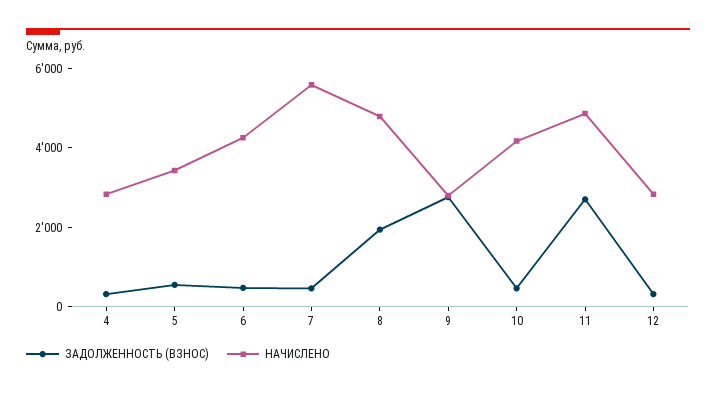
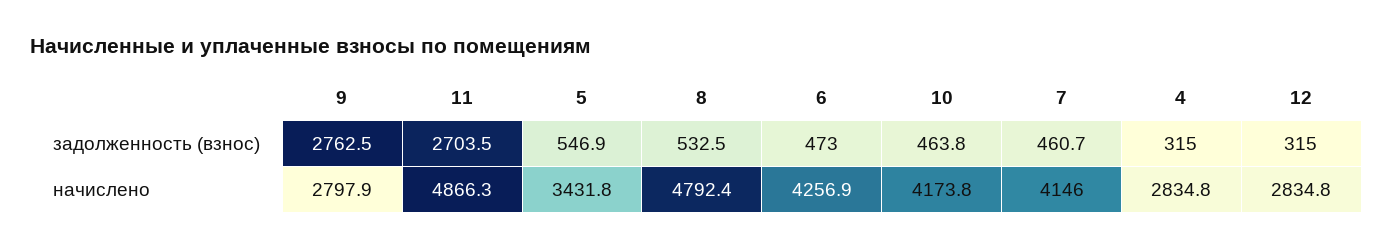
НАЧИСЛЕНО, 7: 5500 -> 4146
ЗАДОЛЖЕННОСТЬ (ВЗНОС), 8: 2000 -> 532.5

